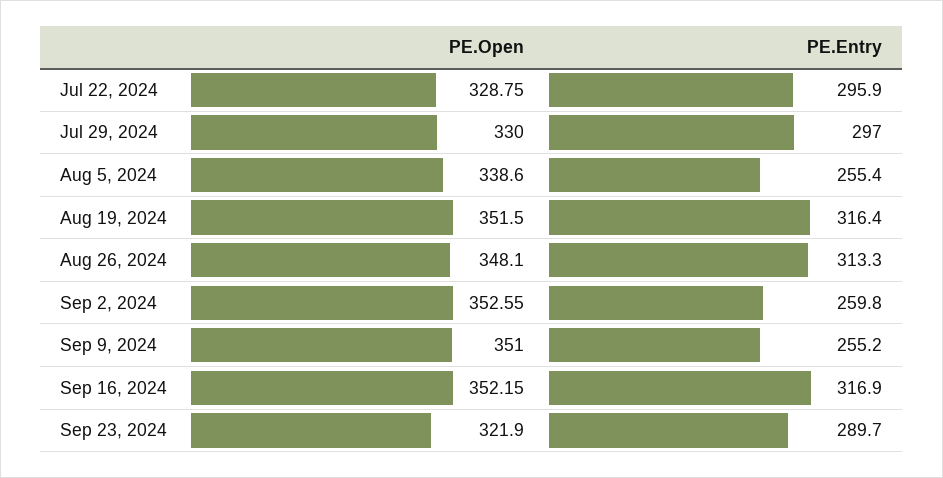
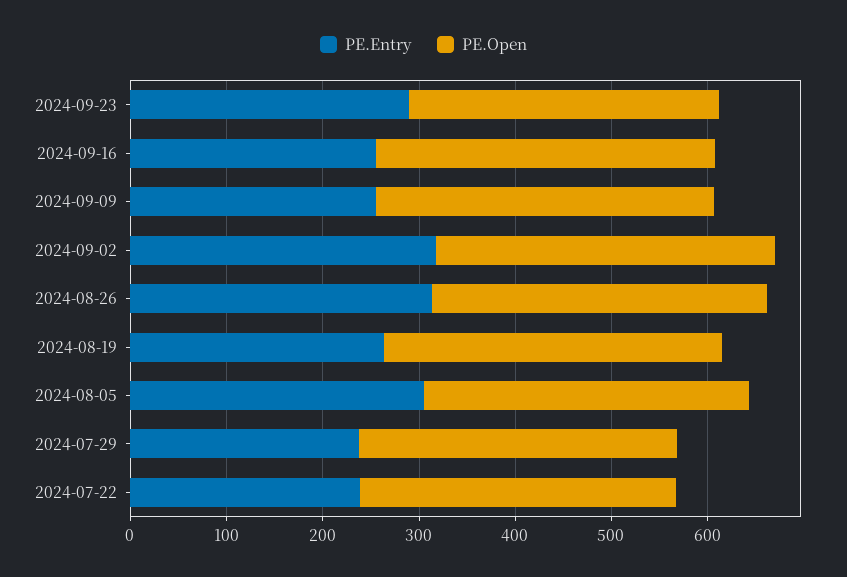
PE.Entry, Jul 22, 2024: 295.9 -> 240
PE.Entry, Jul 29, 2024: 297 -> 240
PE.Entry, Aug 5, 2024: 255.4 -> 300
PE.Entry, Aug 19, 2024: 316.4 -> 260
PE.Entry, Sep 2, 2024: 259.8 -> 320
PE.Entry, Sep 16, 2024: 316.9 -> 260

